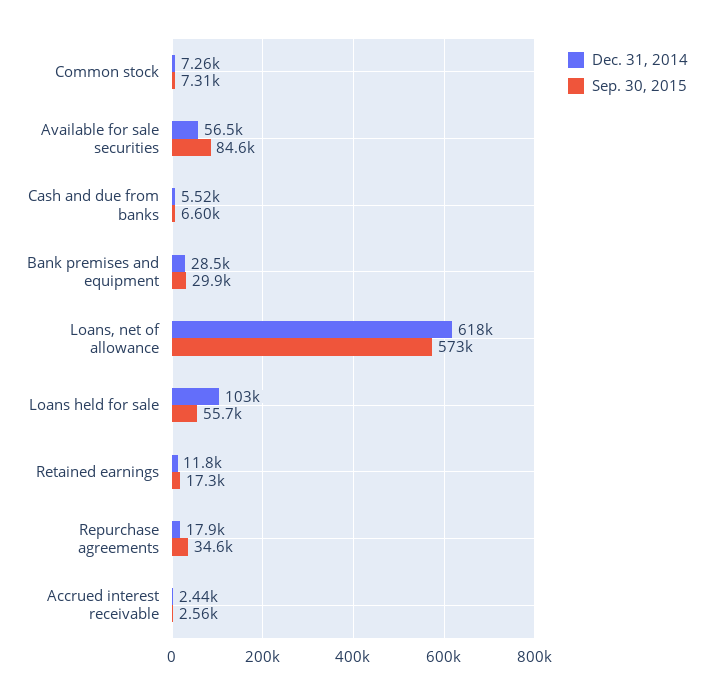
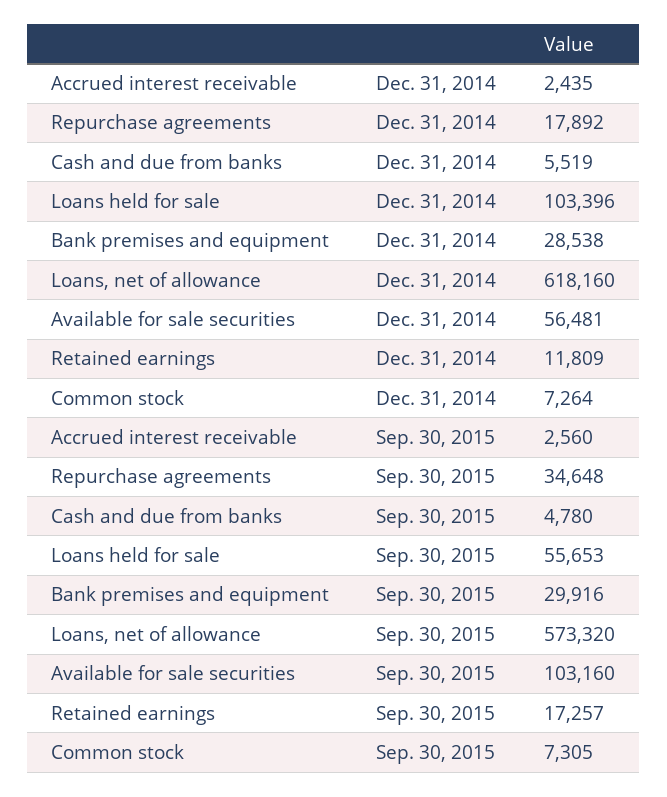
Sep. 30, 2015, Available for sale securities: 84600 -> 103160
Sep. 30, 2015, Cash and due from banks: 6600 -> 4780

